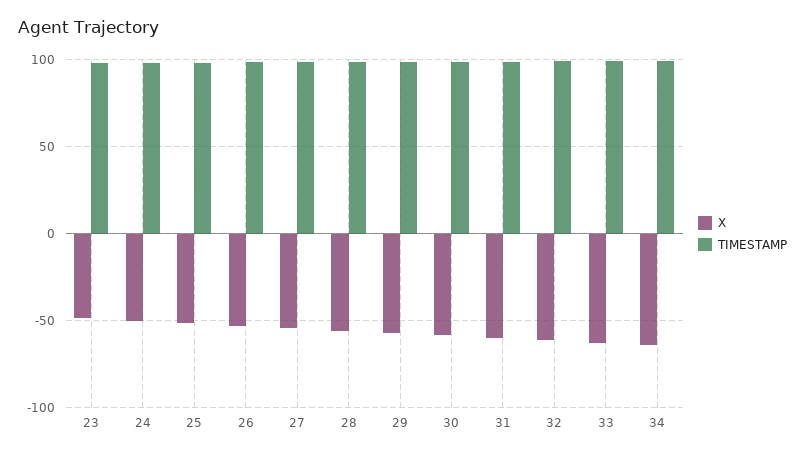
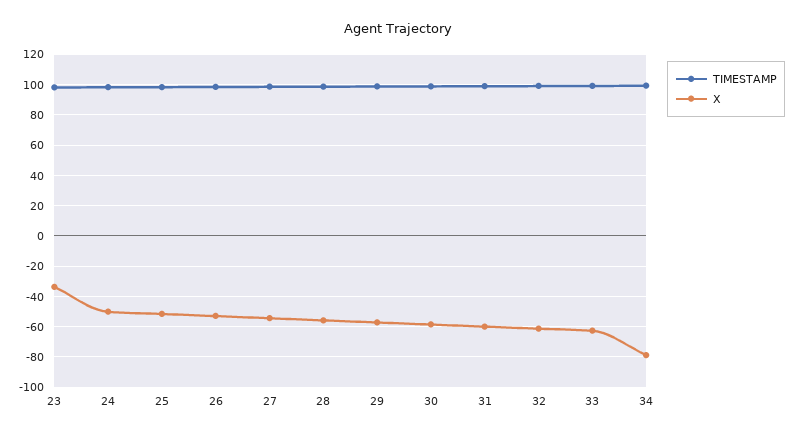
X, 23: -50 -> -35
X, 34: -65 -> -80

